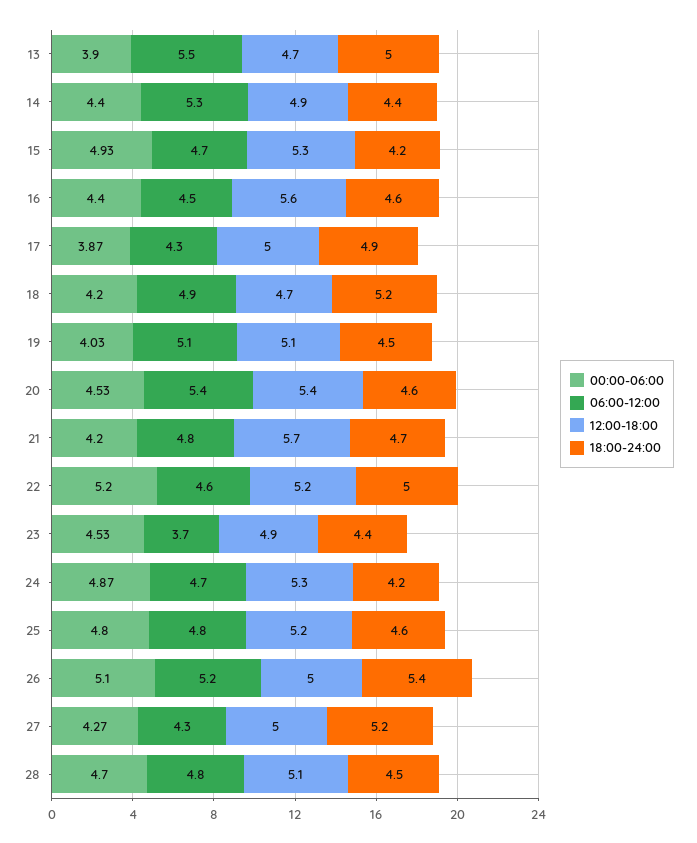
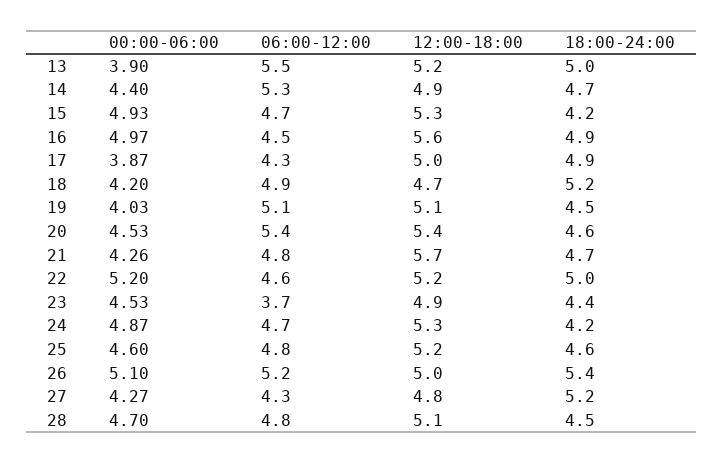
12:00-18:00, 13: 4.7 -> 5.2
18:00-24:00, 14: 4.4 -> 4.7
00:00-06:00, 16: 4.4 -> 4.97
18:00-24:00, 16: 4.6 -> 4.9
00:00-06:00, 21: 4.2 -> 4.26
00:00-06:00, 25: 4.8 -> 4.6
12:00-18:00, 27: 5 -> 4.8

